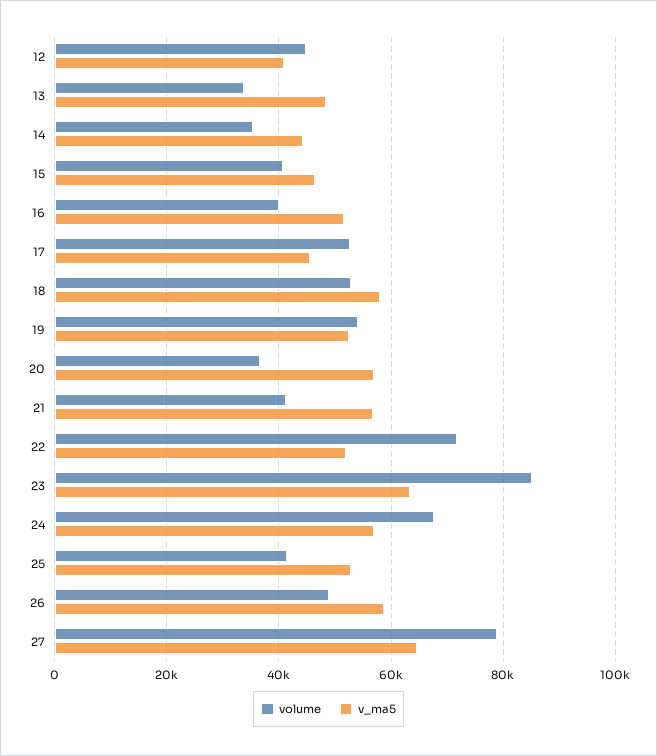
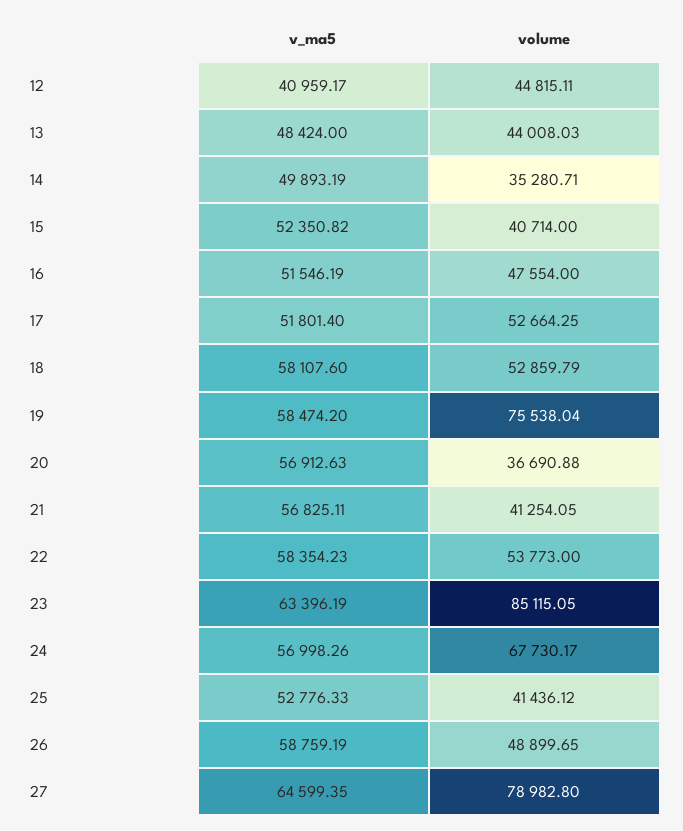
volume, 13: 34000 -> 44008.03
v_ma5, 14: 44000 -> 49893.19
v_ma5, 15: 46000 -> 52350.82
volume, 16: 40000 -> 47554
v_ma5, 17: 46000 -> 51801.4
volume, 19: 54000 -> 75538.04
v_ma5, 19: 52000 -> 58474.2
volume, 22: 72000 -> 53773
v_ma5, 22: 52000 -> 58354.23

